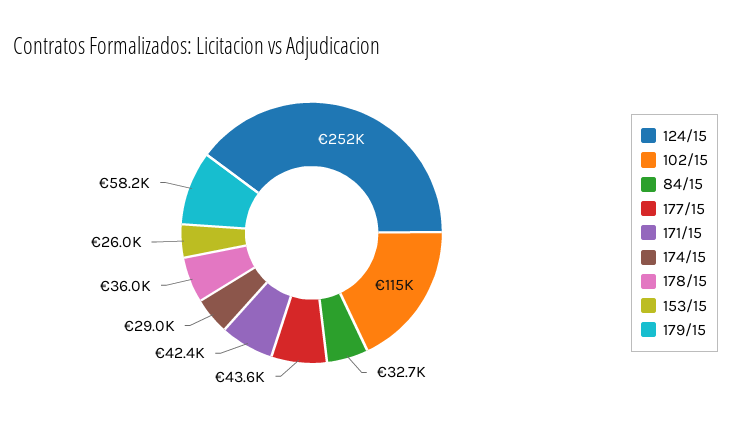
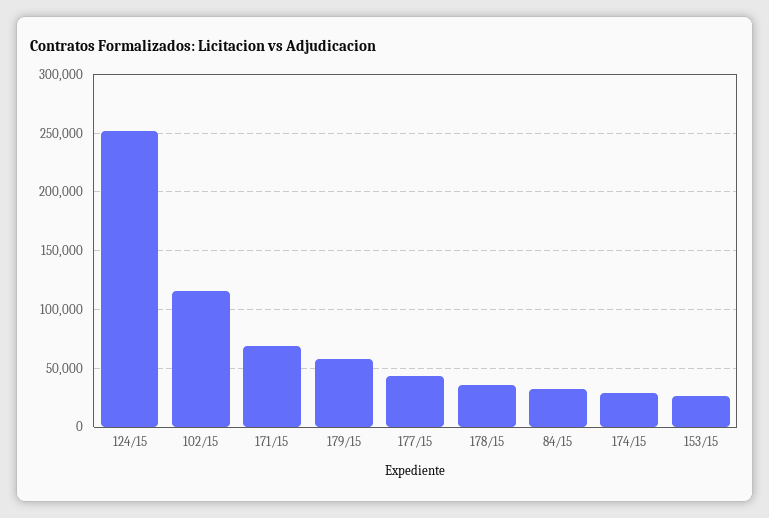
171/15: 42400 -> 70000

